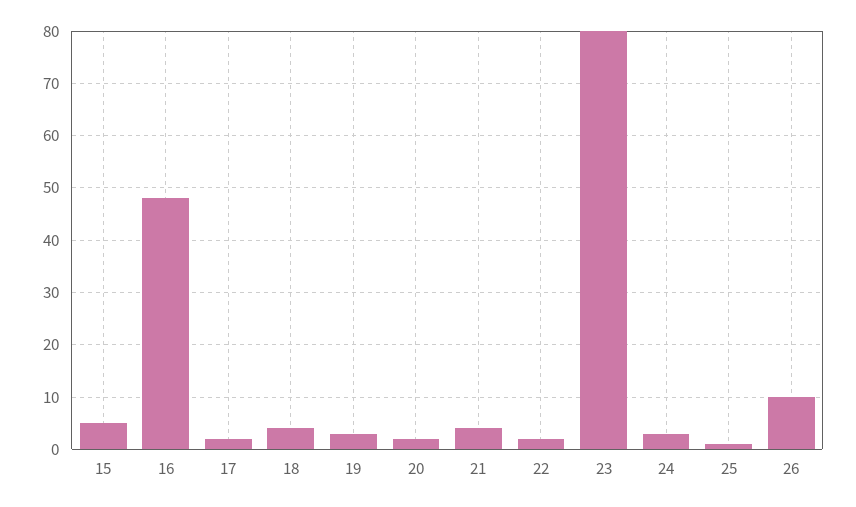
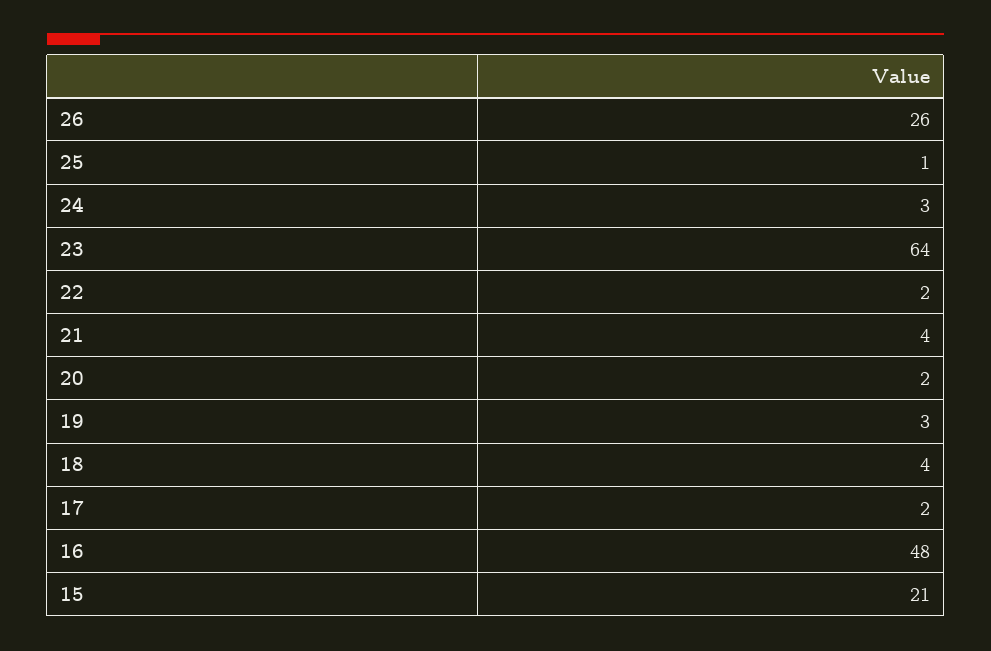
15: 5 -> 21
23: 80 -> 64
26: 10 -> 26

